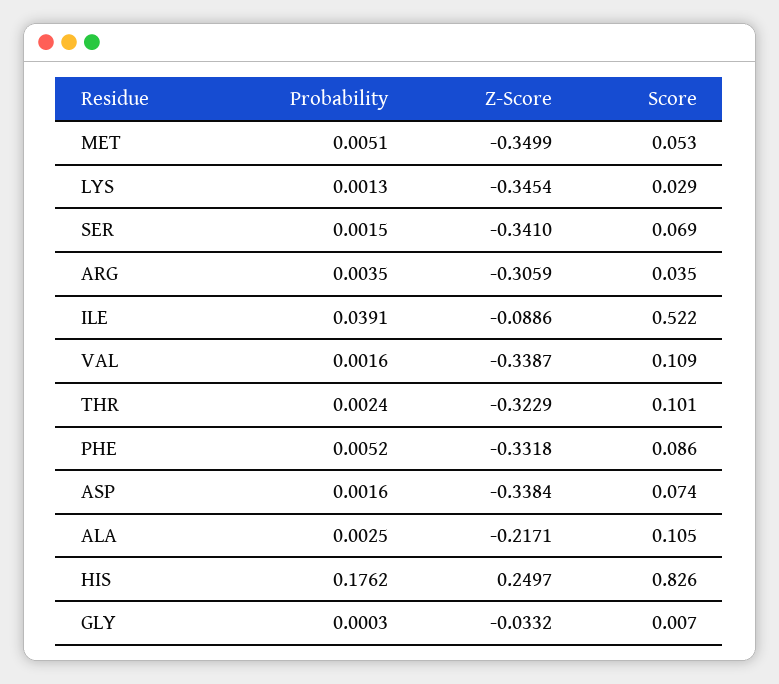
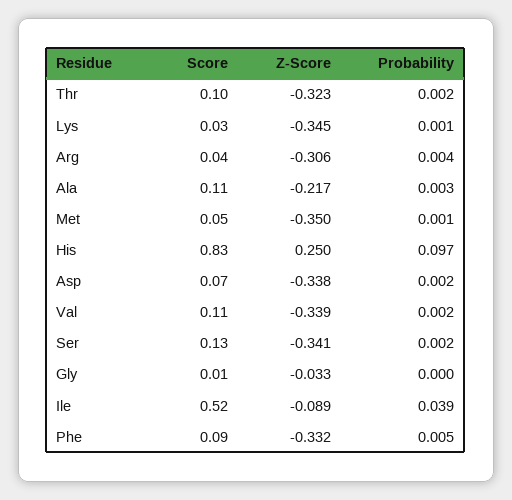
Probability, MET: 0.0051 -> 0.001
Score, SER: 0.069 -> 0.13
Probability, HIS: 0.1762 -> 0.097

